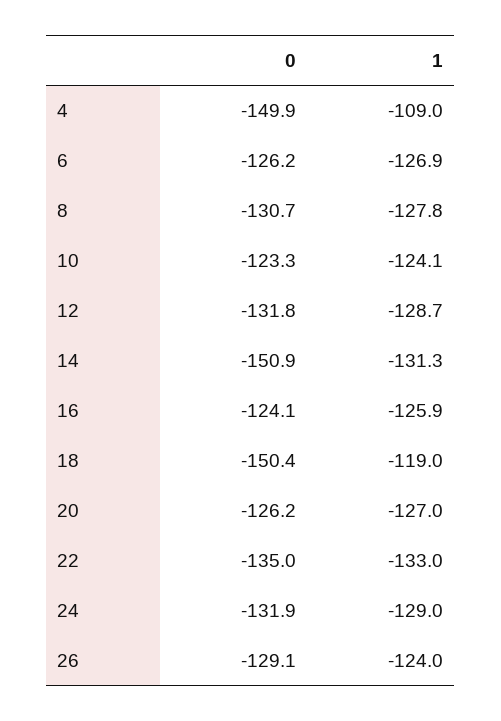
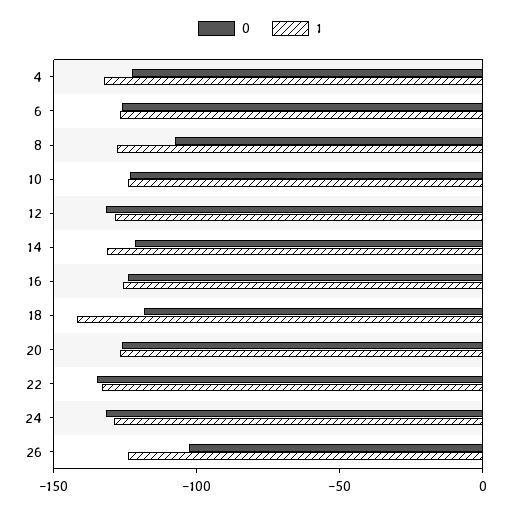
0, 4: -149.9 -> -120
1, 4: -109 -> -130
0, 8: -130.7 -> -110
0, 14: -150.9 -> -120
0, 18: -150.4 -> -120
1, 18: -119 -> -140
0, 26: -129.1 -> -100

